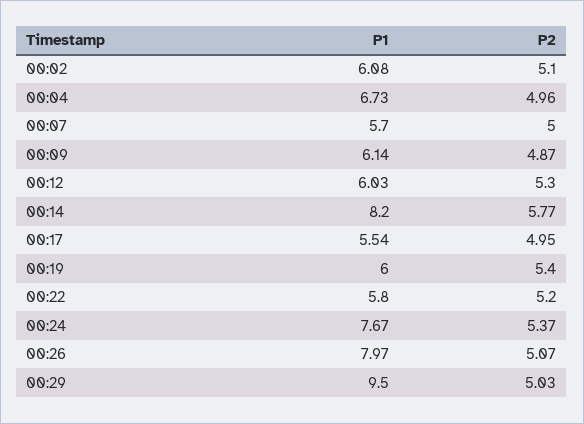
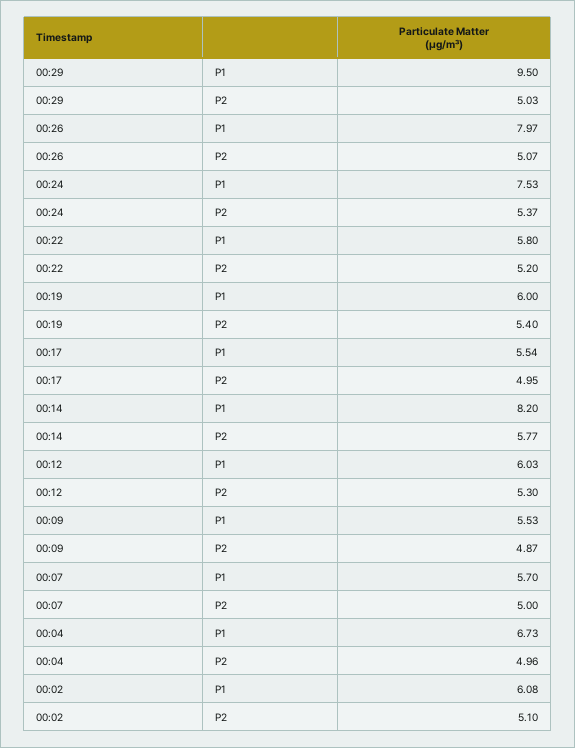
P1, 00:09: 6.14 -> 5.53
P1, 00:24: 7.67 -> 7.53

